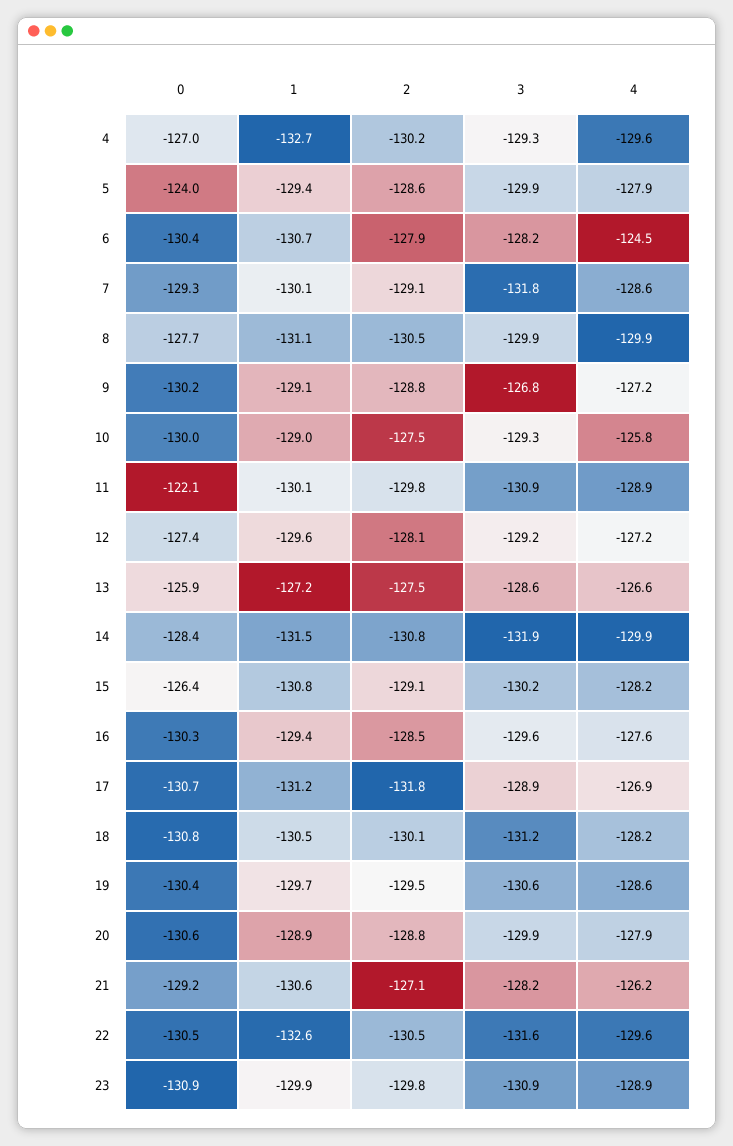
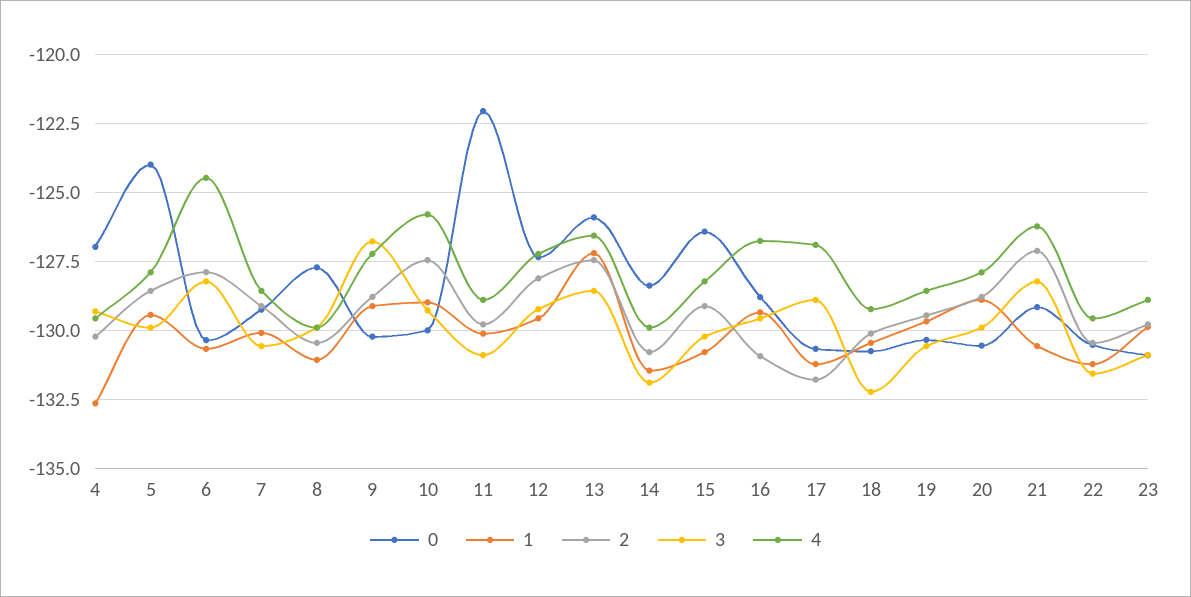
3, 7: -131.8 -> -130.5
0, 16: -130.3 -> -128.75
2, 16: -128.5 -> -131
4, 16: -127.6 -> -126.75
3, 18: -131.2 -> -132.25
4, 18: -128.2 -> -129.25
1, 22: -132.6 -> -131.25

